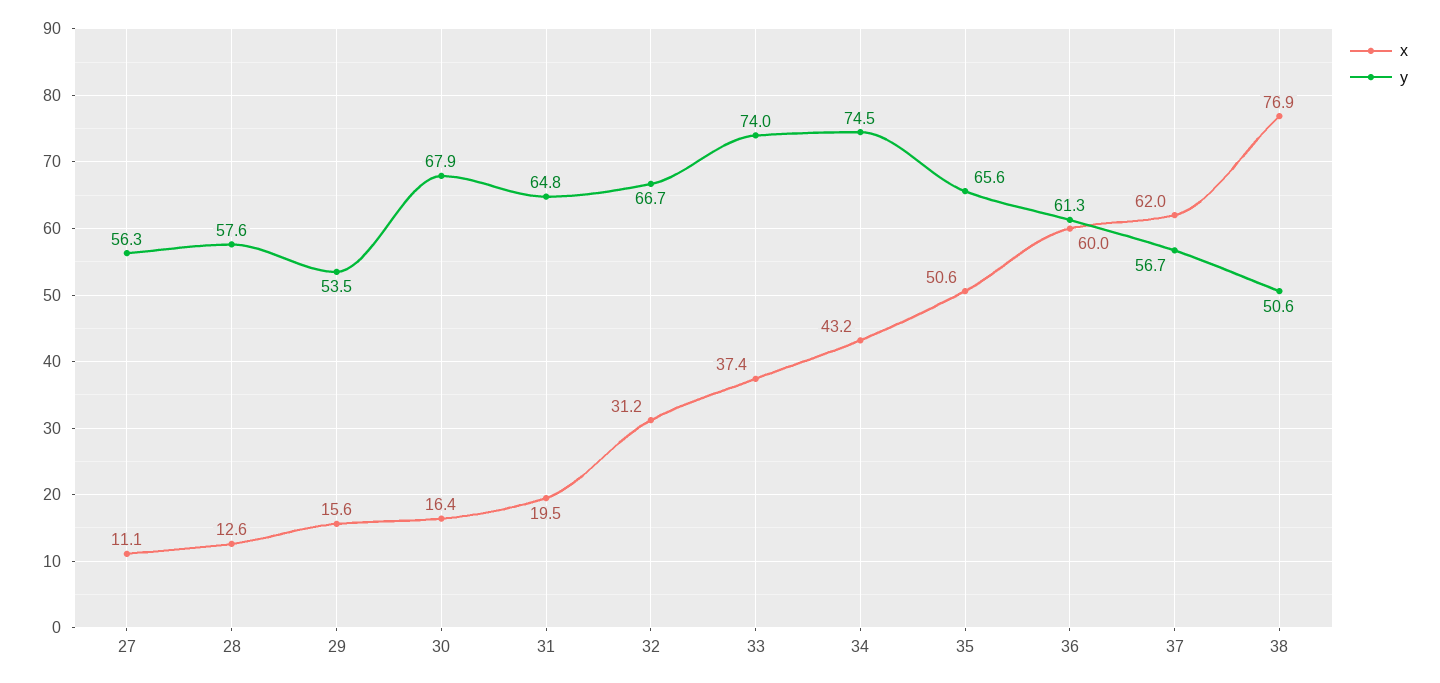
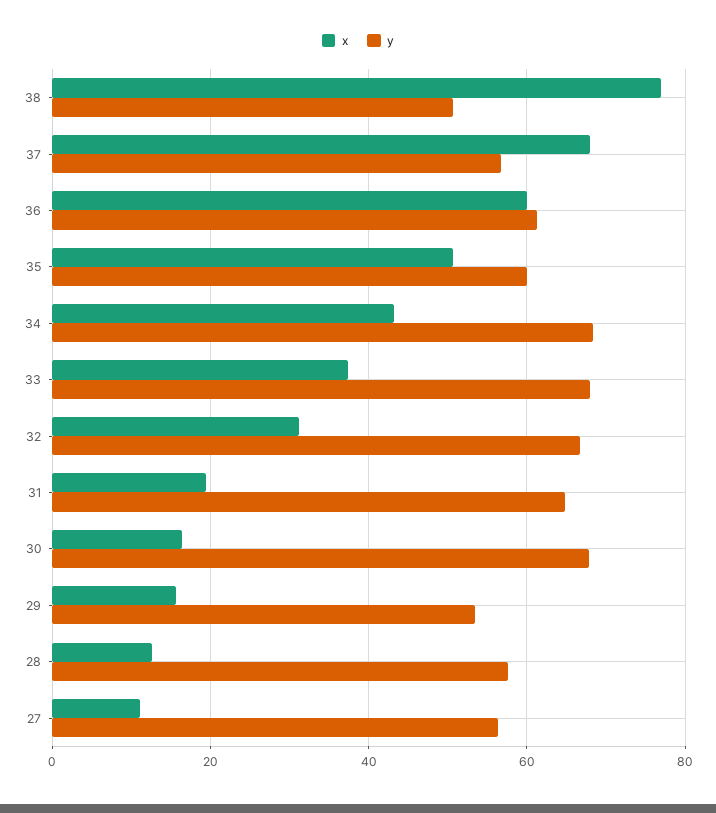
y, 33: 74 -> 68
y, 34: 74.5 -> 68
y, 35: 65.6 -> 60
x, 37: 62 -> 68

